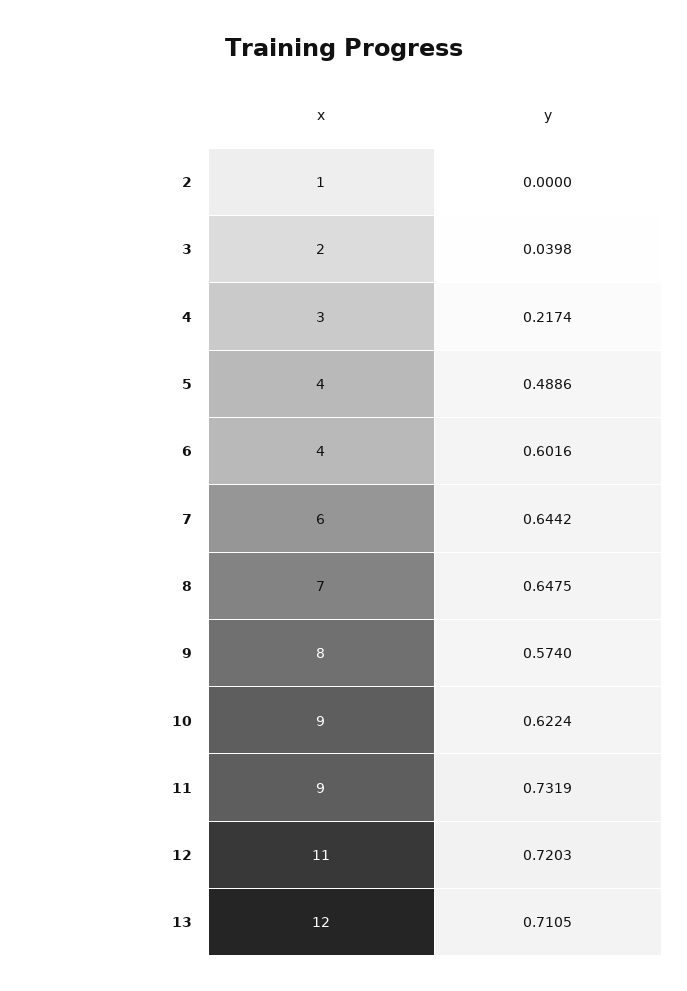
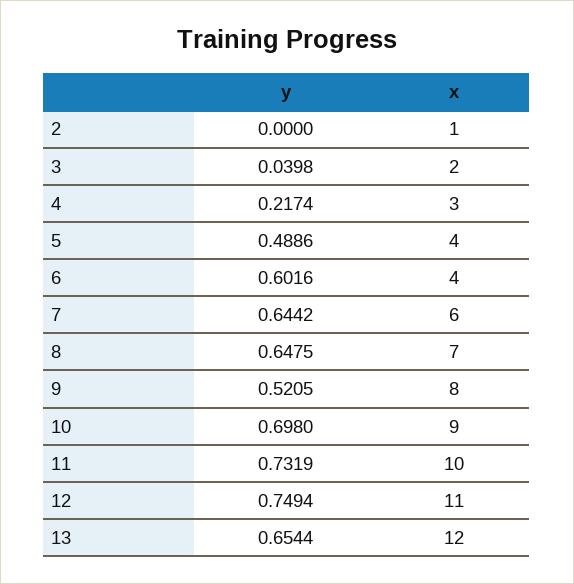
y, 9: 0.574 -> 0.5205
y, 10: 0.6224 -> 0.698
x, 11: 9 -> 10
y, 12: 0.7203 -> 0.7494
y, 13: 0.7105 -> 0.6544

